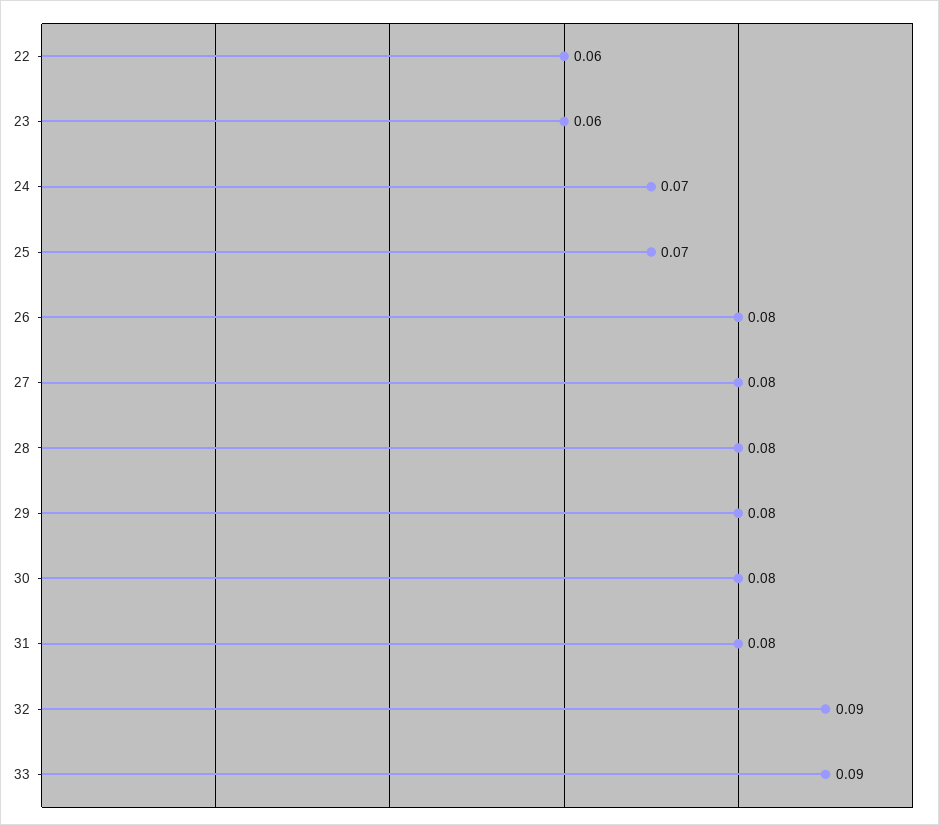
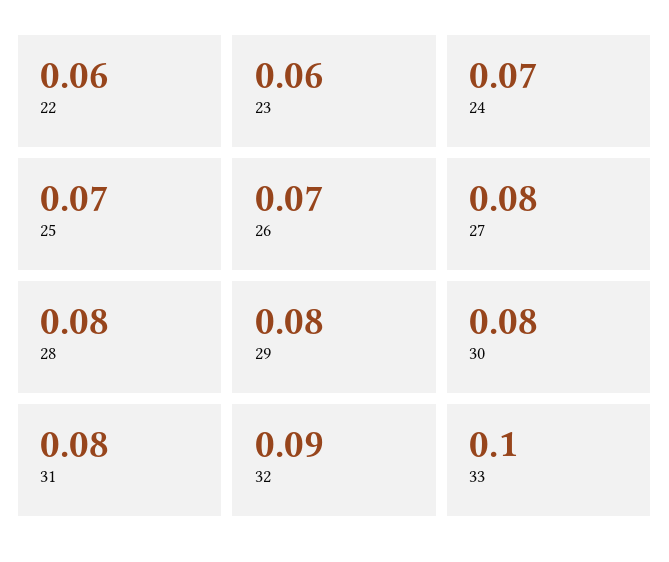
26: 0.08 -> 0.07
33: 0.09 -> 0.1

